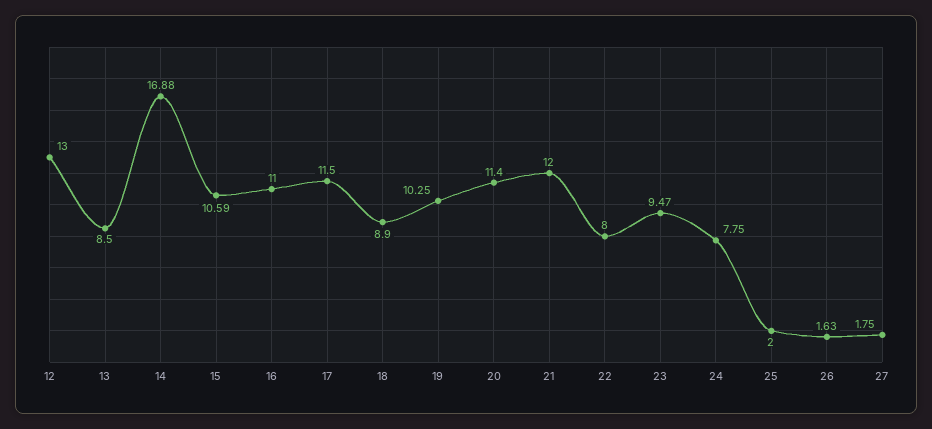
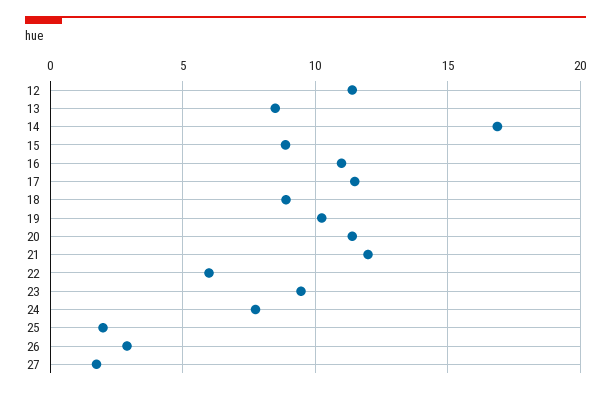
12: 13 -> 11.5
15: 10.59 -> 9
22: 8 -> 6
26: 1.63 -> 3

